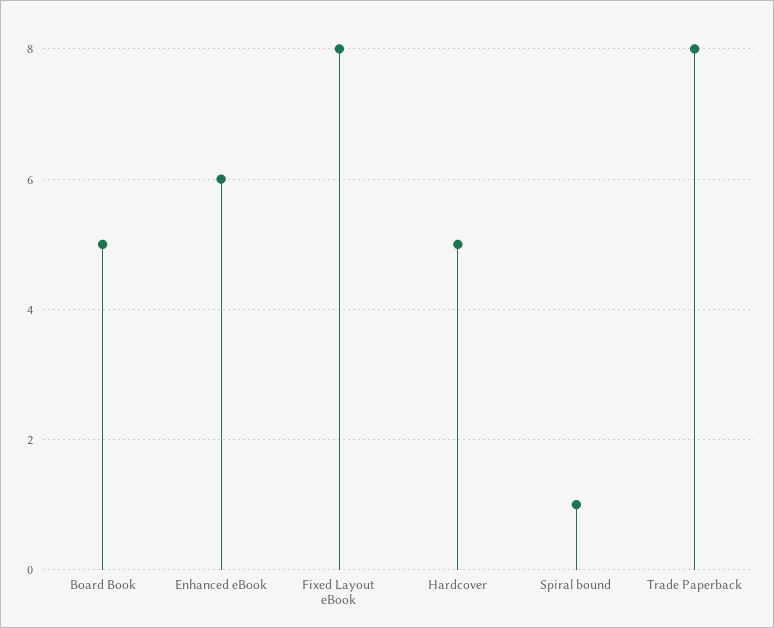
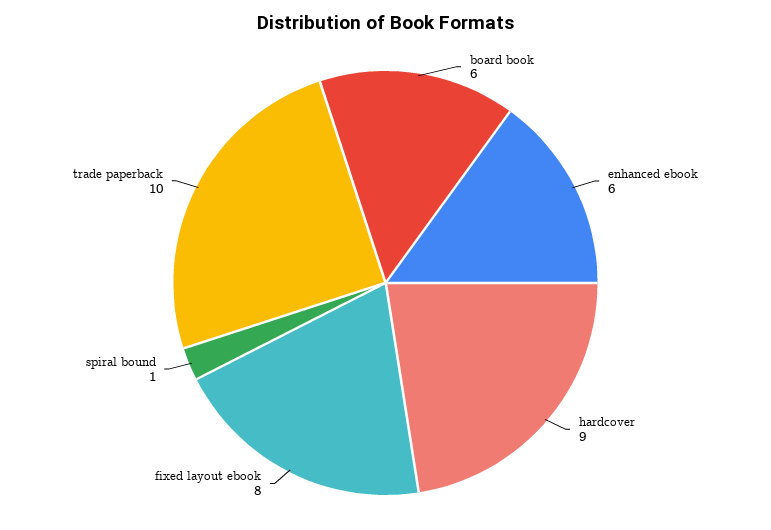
Board Book: 5 -> 6
Hardcover: 5 -> 9
Trade Paperback: 8 -> 10

